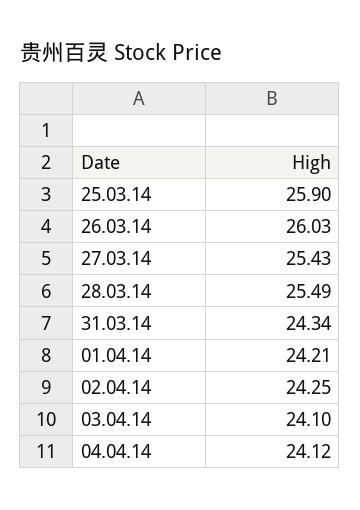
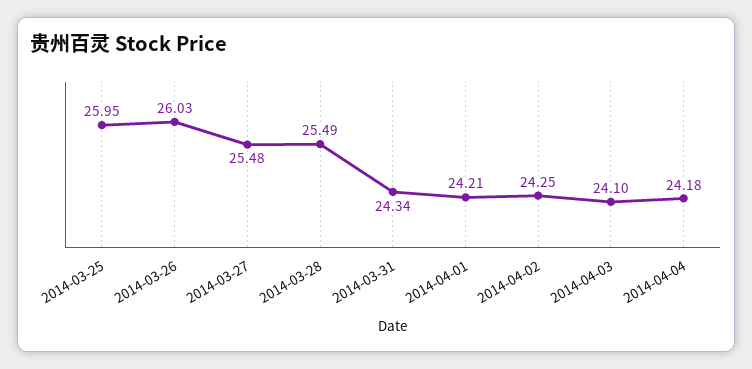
25.03.14: 25.9 -> 25.95
27.03.14: 25.43 -> 25.48
04.04.14: 24.12 -> 24.18

